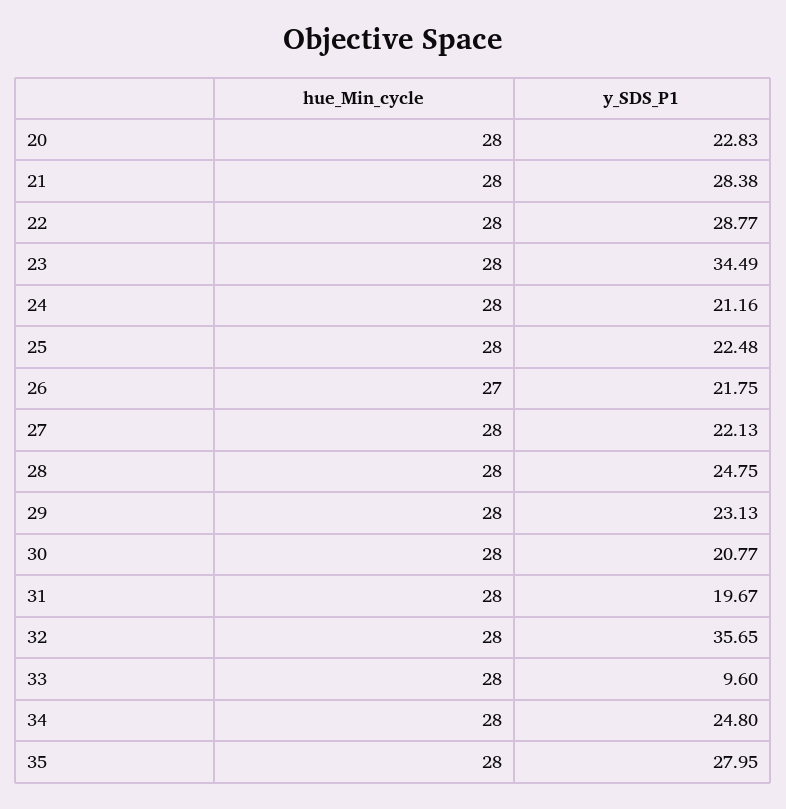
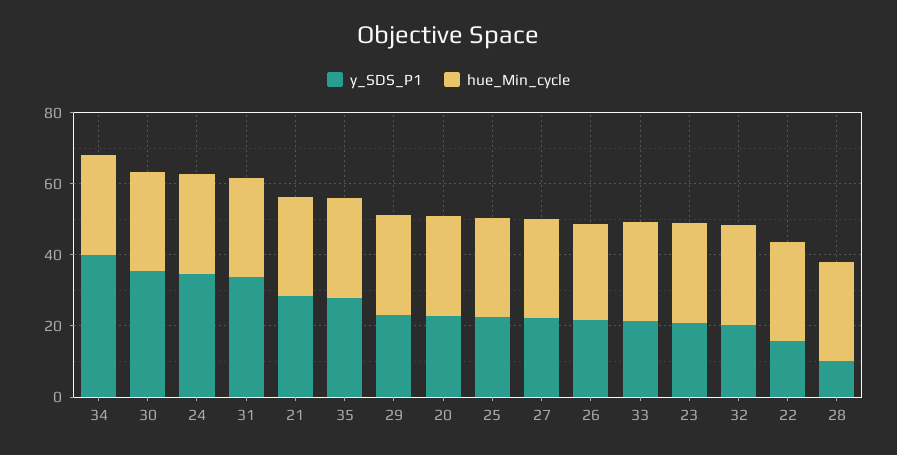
y_SDS_P1, 22: 28.77 -> 15
y_SDS_P1, 23: 34.49 -> 20
y_SDS_P1, 24: 21.16 -> 35
y_SDS_P1, 28: 24.75 -> 10
y_SDS_P1, 30: 20.77 -> 35
y_SDS_P1, 31: 19.67 -> 35
y_SDS_P1, 32: 35.65 -> 20
y_SDS_P1, 33: 9.6 -> 20
y_SDS_P1, 34: 24.8 -> 40

